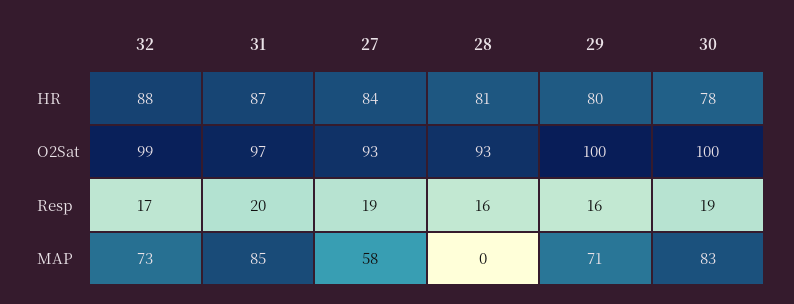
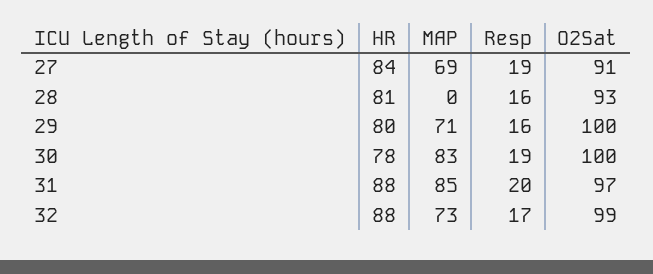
31, HR: 87 -> 88
27, O2Sat: 93 -> 91
27, MAP: 58 -> 69

